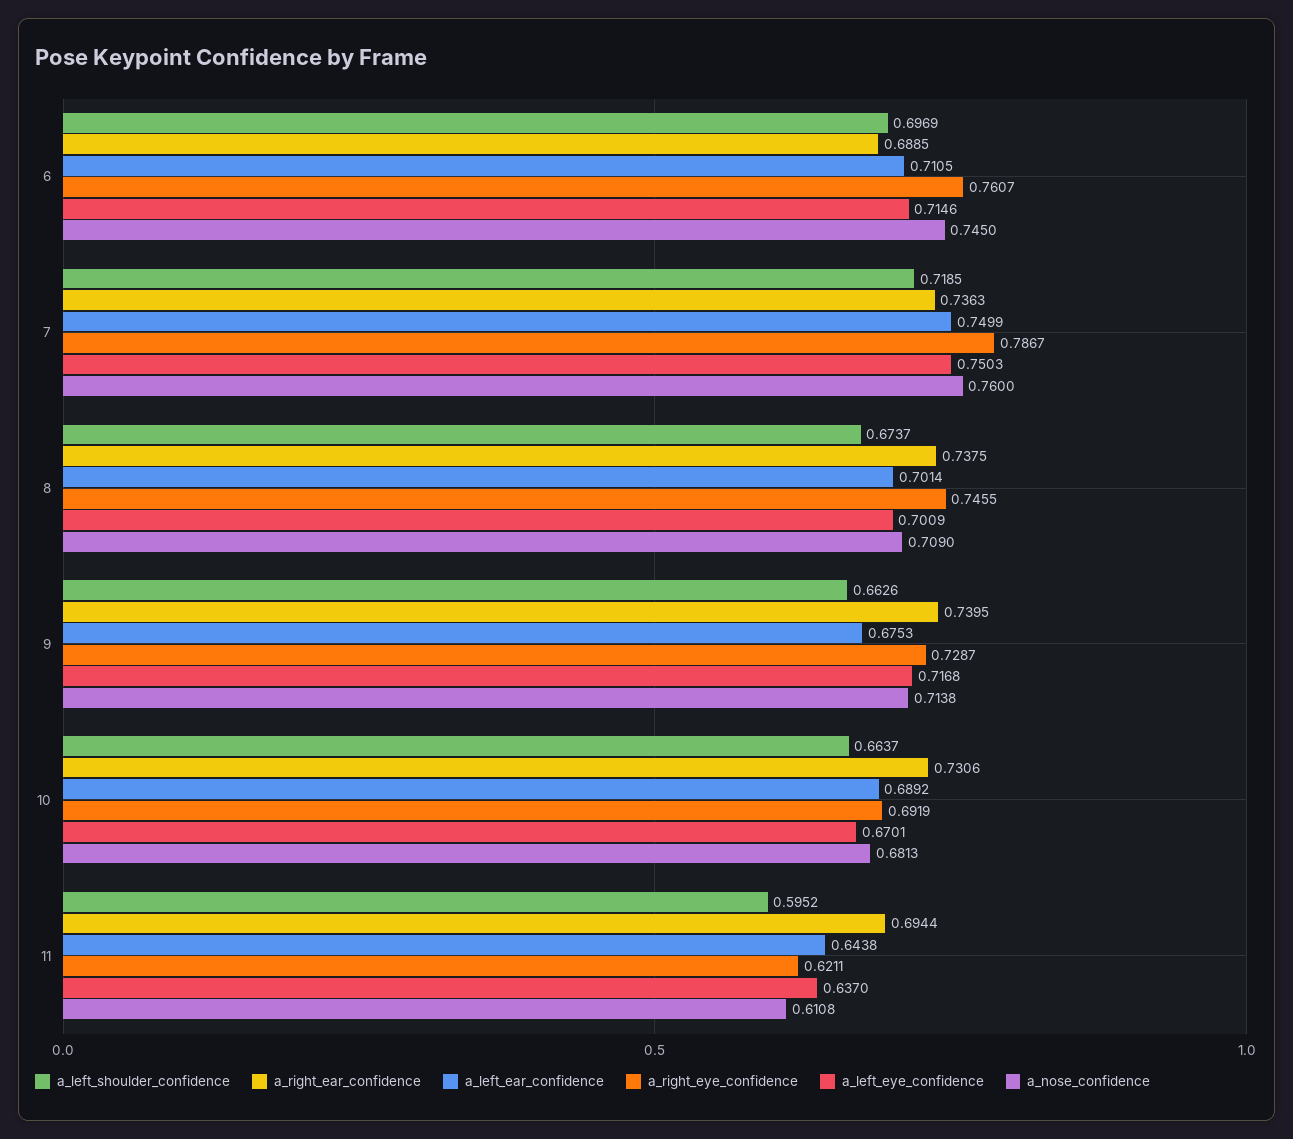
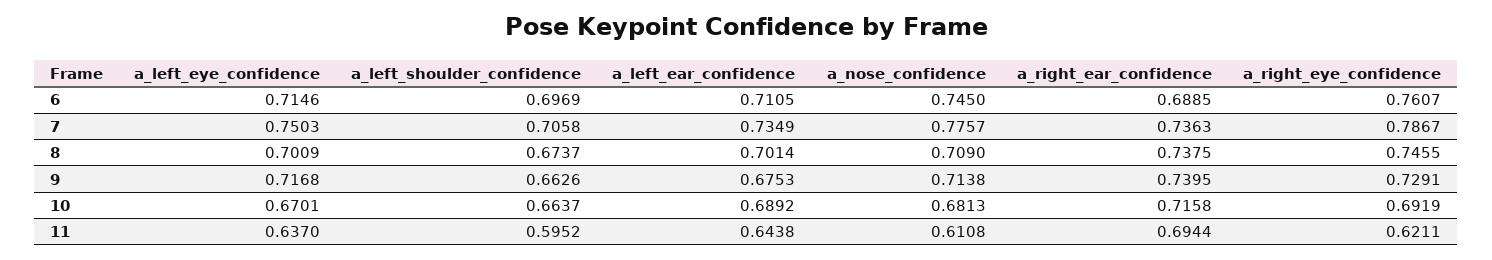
a_left_shoulder_confidence, 7: 0.7185 -> 0.7058
a_left_ear_confidence, 7: 0.7499 -> 0.7349
a_nose_confidence, 7: 0.76 -> 0.7757
a_right_eye_confidence, 9: 0.7287 -> 0.7291
a_right_ear_confidence, 10: 0.7306 -> 0.7158

